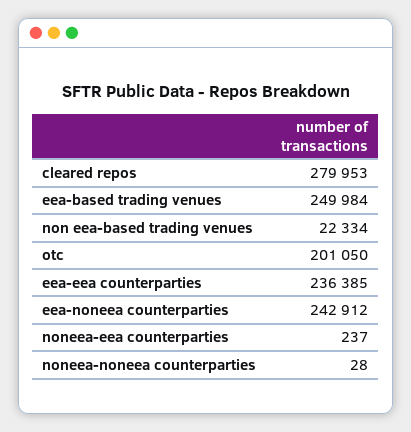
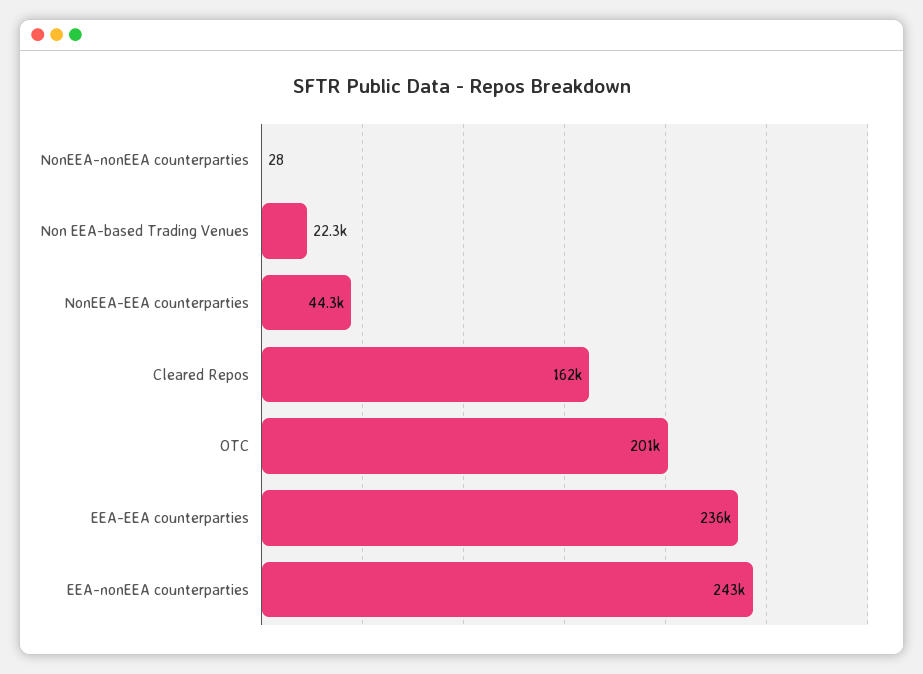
cleared repos: 279953 -> 162000
eea-based trading venues: 249984 -> none
noneea-eea counterparties: 237 -> 44300

